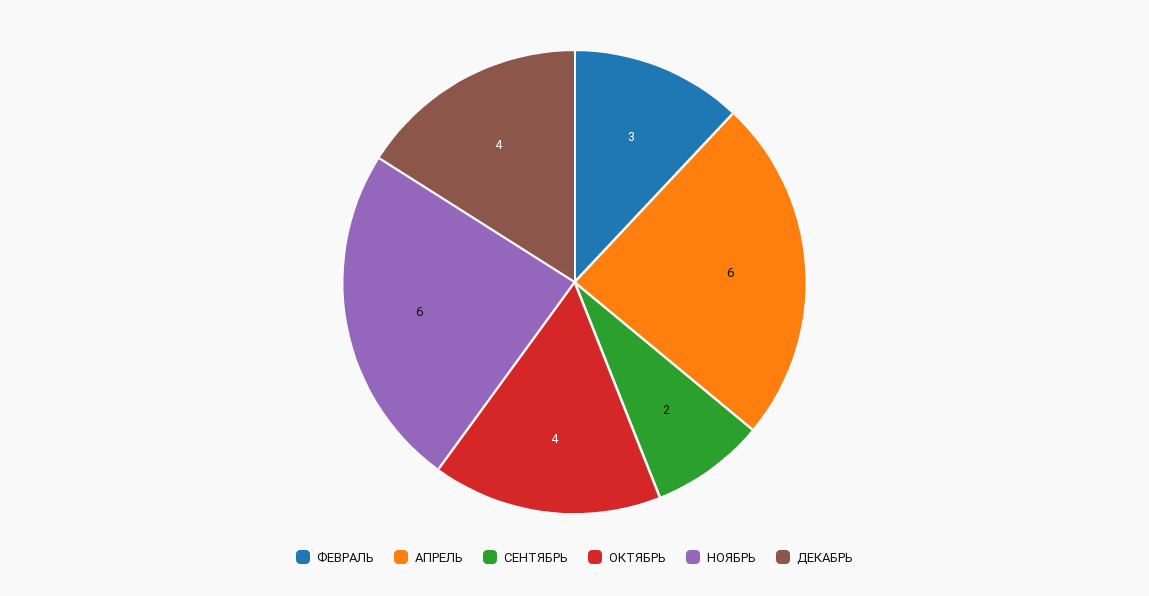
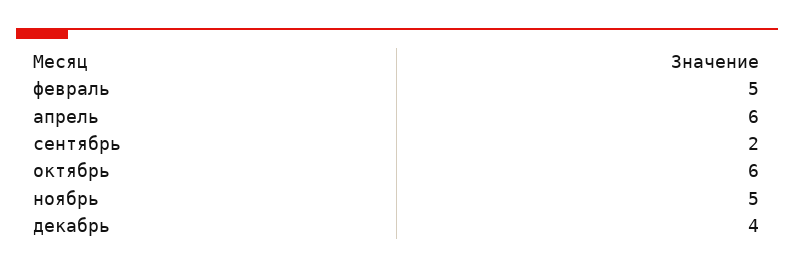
ФЕВРАЛЬ: 3 -> 5
ОКТЯБРЬ: 4 -> 6
НОЯБРЬ: 6 -> 5

